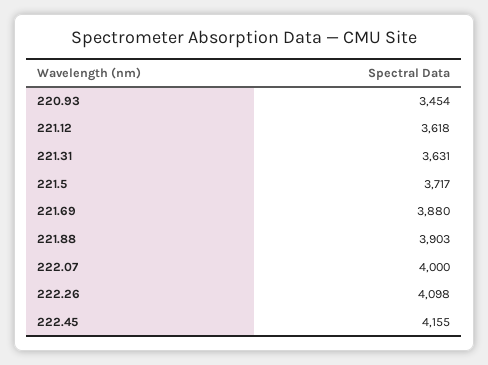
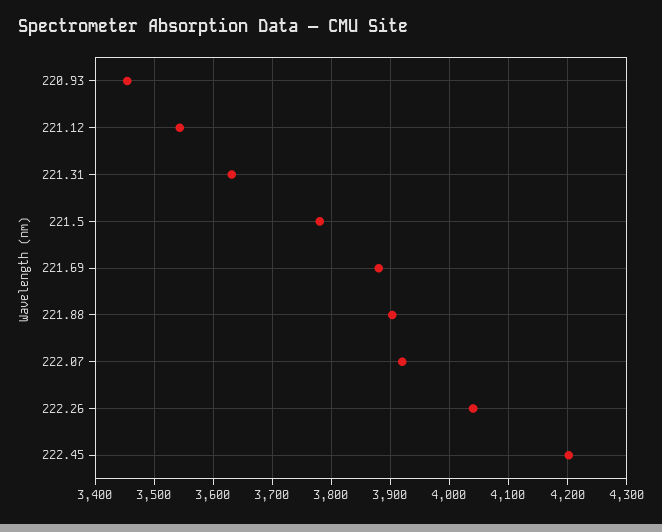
221.12: 3618 -> 3540
221.5: 3717 -> 3780
222.07: 4000 -> 3920
222.26: 4098 -> 4040
222.45: 4155 -> 4200

